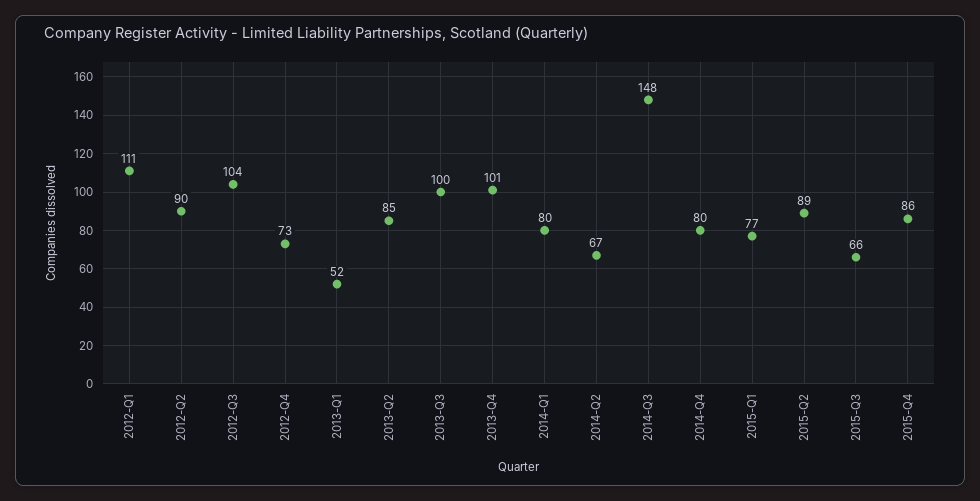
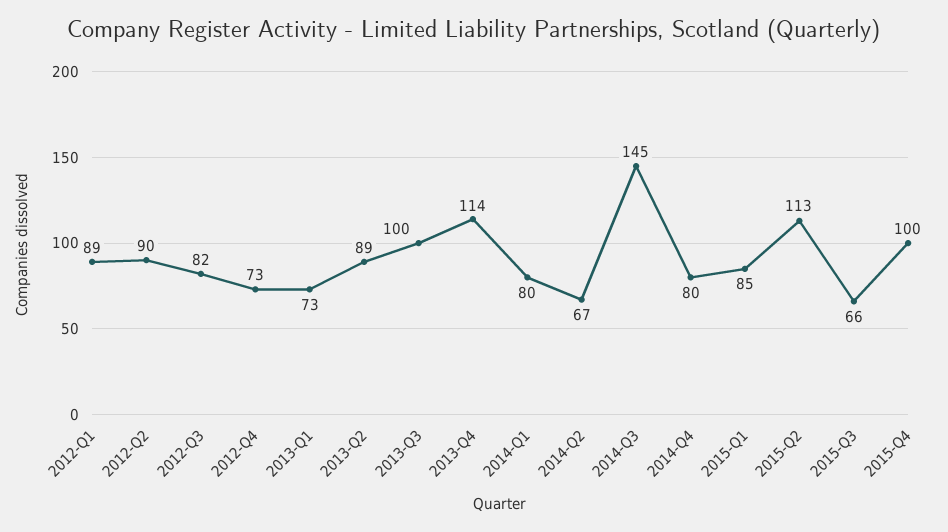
2012-Q1: 111 -> 89
2012-Q3: 104 -> 82
2013-Q1: 52 -> 73
2013-Q2: 85 -> 89
2013-Q4: 101 -> 114
2014-Q3: 148 -> 145
2015-Q1: 77 -> 85
2015-Q2: 89 -> 113
2015-Q4: 86 -> 100

